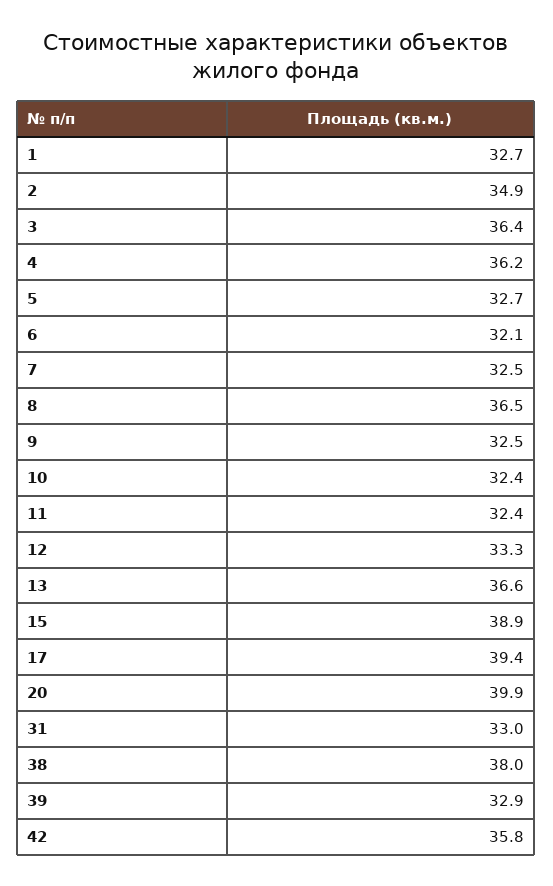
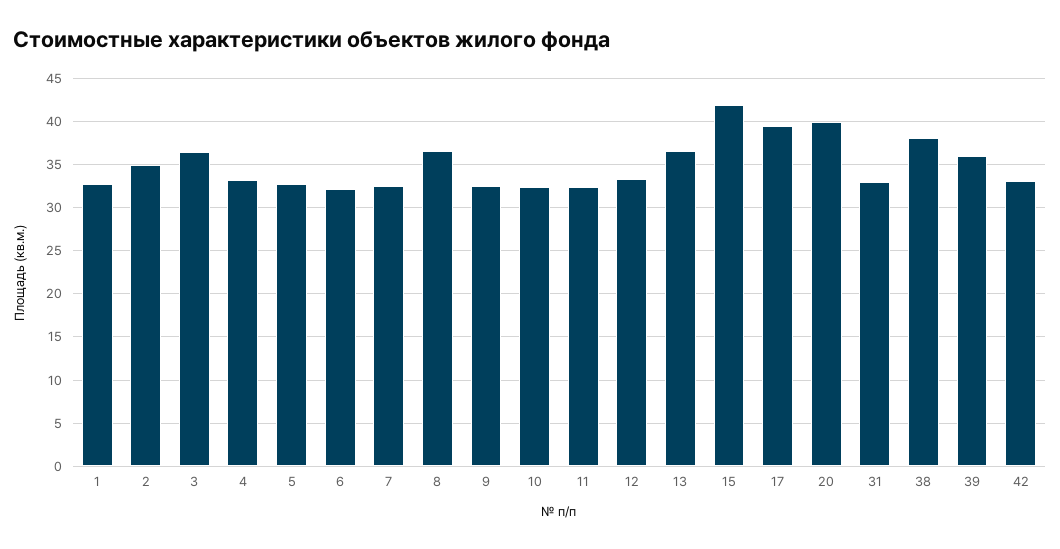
4: 36.2 -> 33
15: 38.9 -> 42
39: 32.9 -> 36
42: 35.8 -> 33

